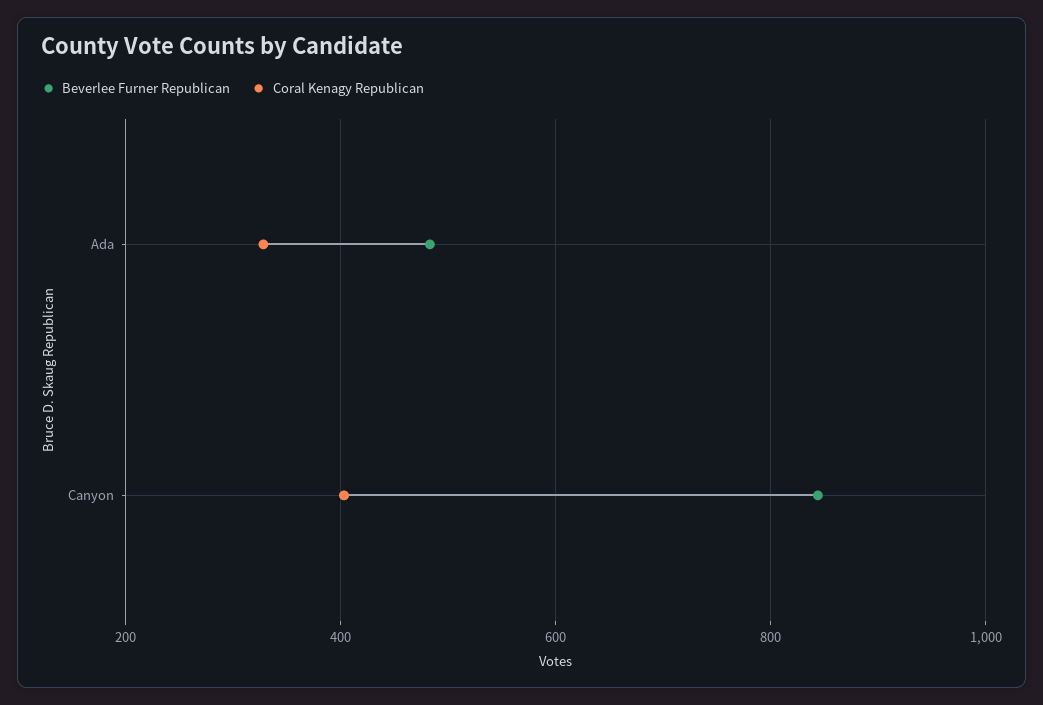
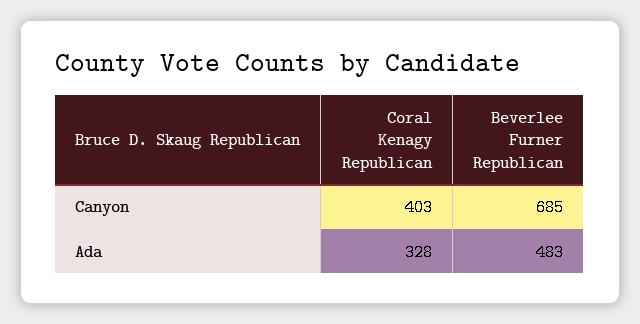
Beverlee Furner Republican, Canyon: 840 -> 685

